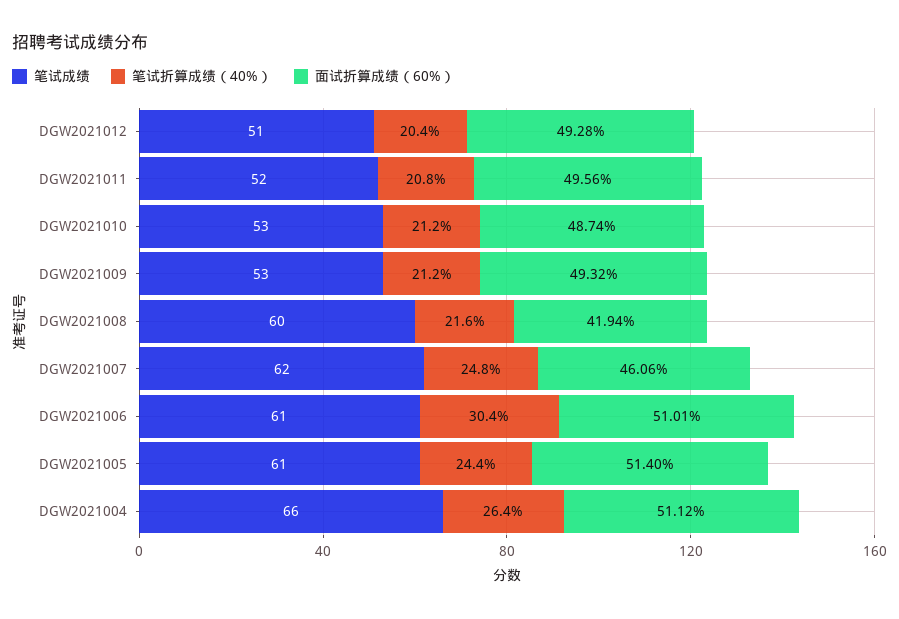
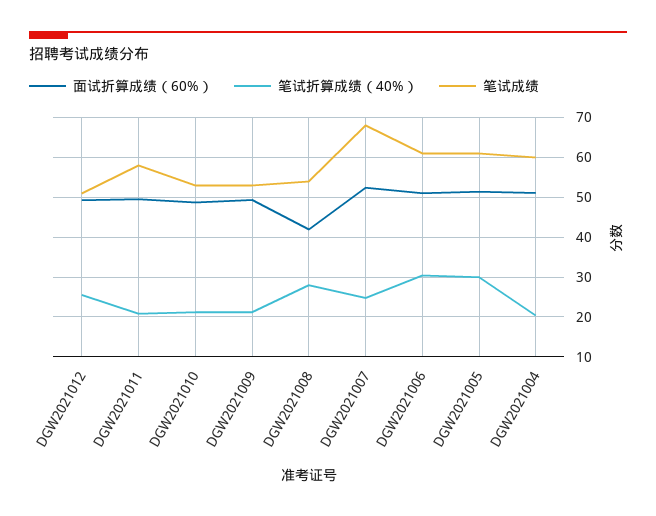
笔试折算成绩（40%）, DGW2021012: 20.4 -> 26
笔试成绩, DGW2021011: 52 -> 58
笔试成绩, DGW2021008: 60 -> 54
笔试折算成绩（40%）, DGW2021008: 21.6 -> 28
笔试成绩, DGW2021007: 62 -> 68
面试折算成绩（60%）, DGW2021007: 46.06 -> 52
笔试折算成绩（40%）, DGW2021005: 24.4 -> 30
笔试成绩, DGW2021004: 66 -> 60
笔试折算成绩（40%）, DGW2021004: 26.4 -> 20

